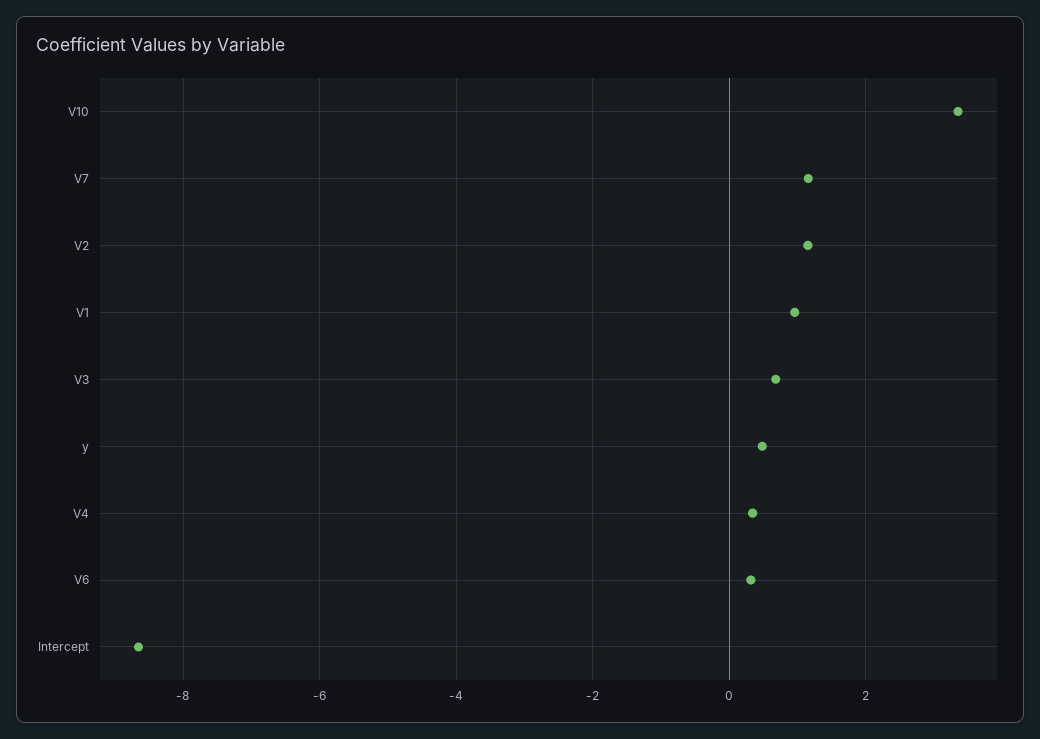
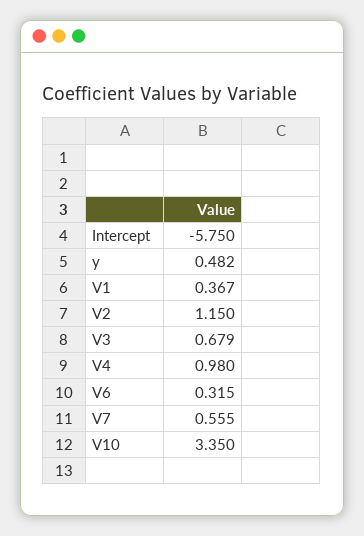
V7: 1.2 -> 0.555
V1: 1 -> 0.367
V4: 0.4 -> 0.98
Intercept: -8.6 -> -5.75

